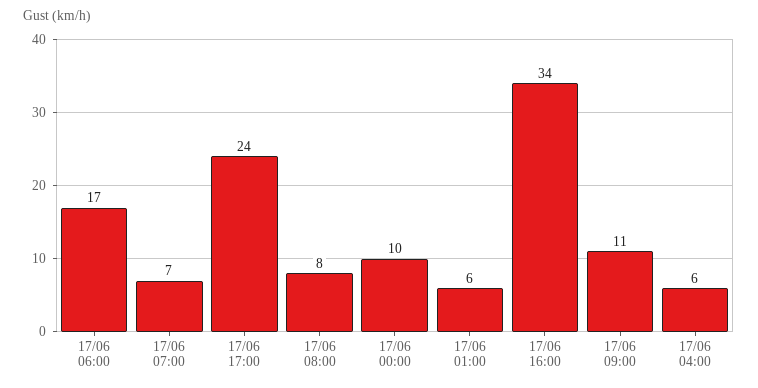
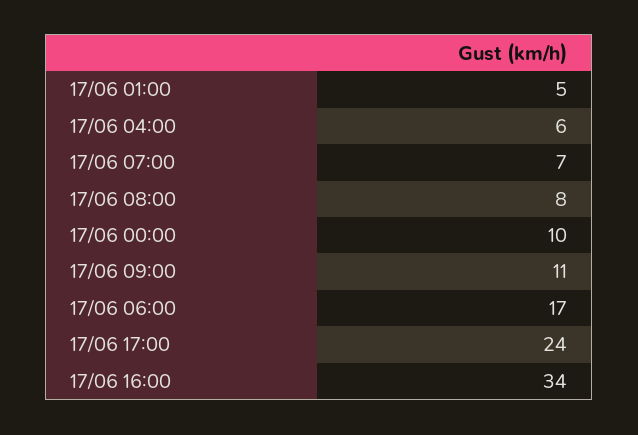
17/06 01:00: 6 -> 5

